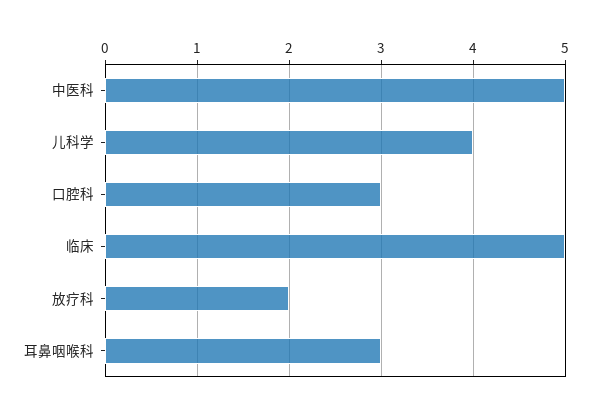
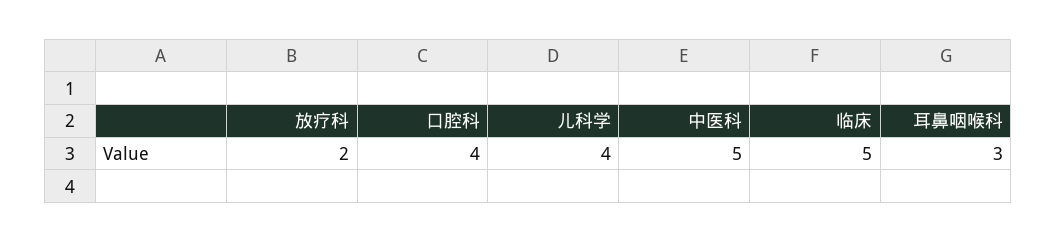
口腔科: 3 -> 4

